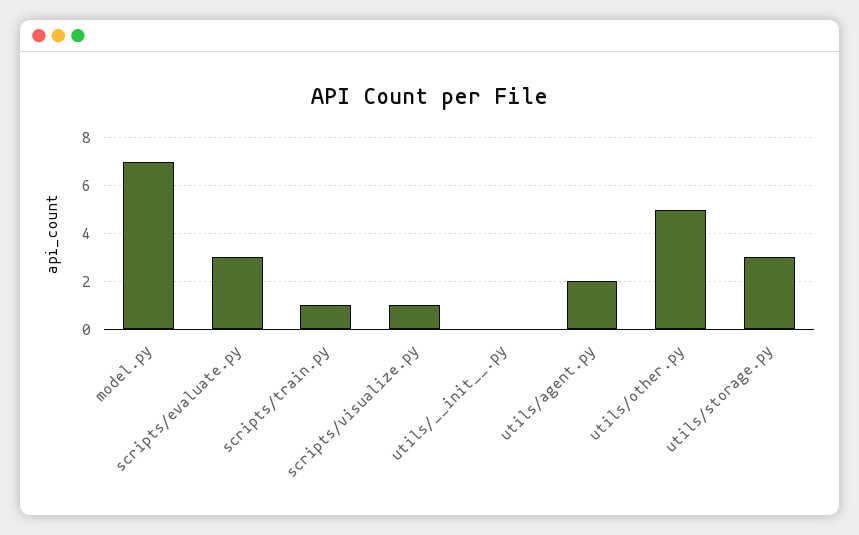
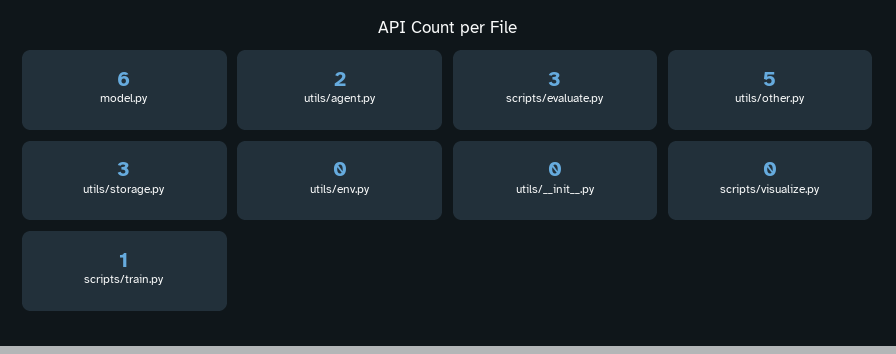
model.py: 7 -> 6
scripts/visualize.py: 1 -> 0
utils/env.py: none -> 0

